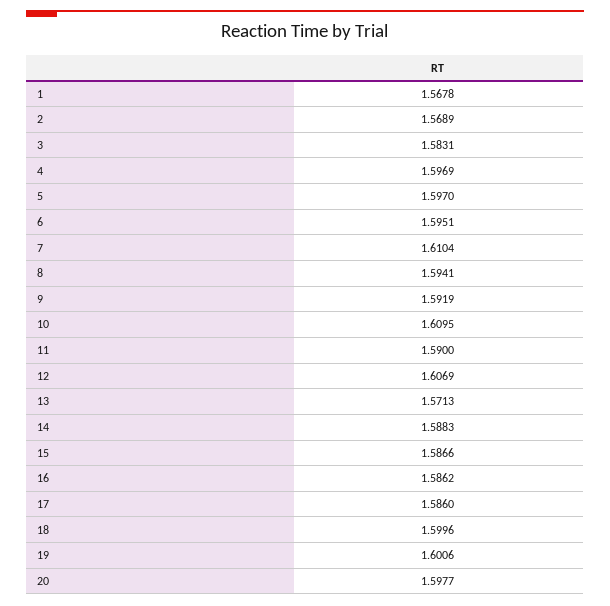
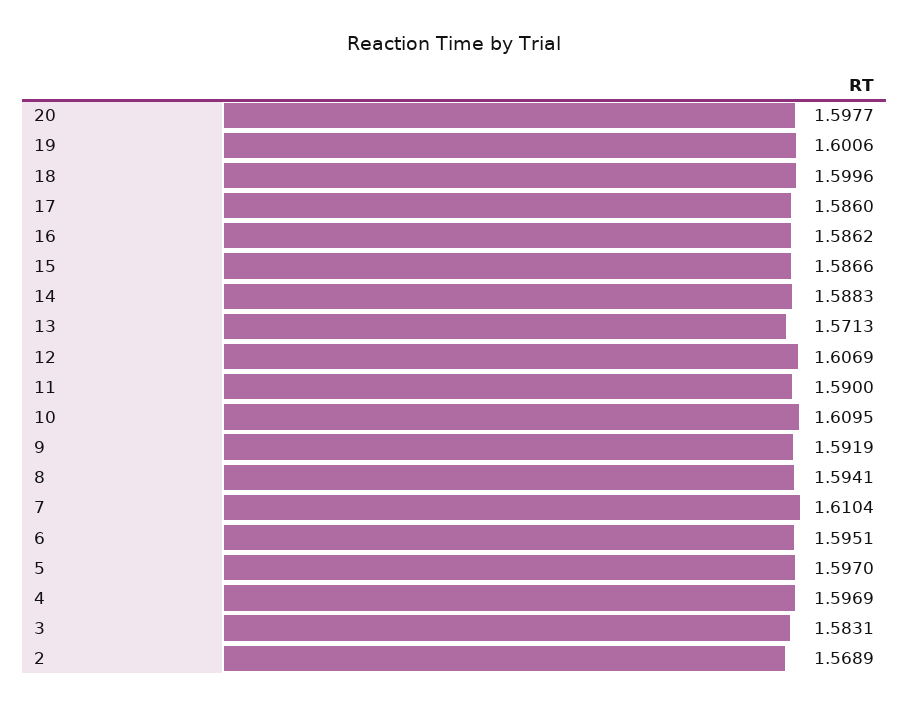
1: 1.5678 -> none

